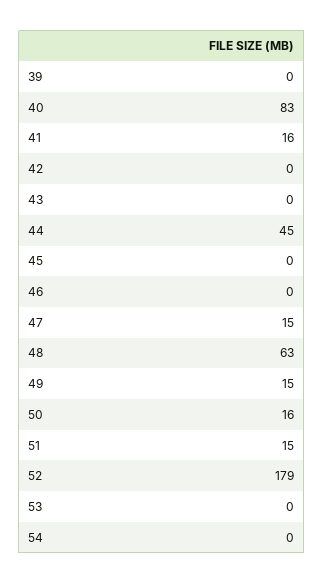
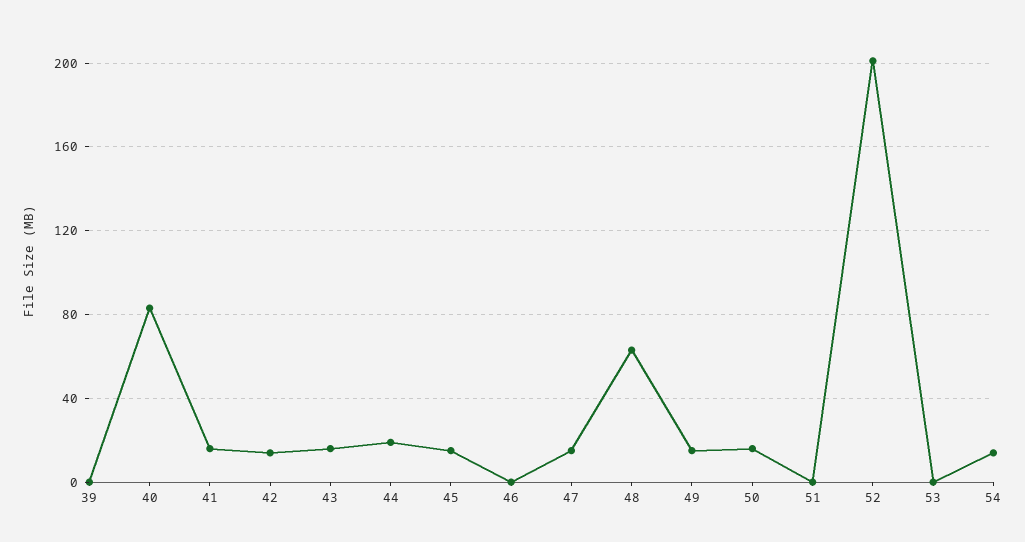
42: 0 -> 15
43: 0 -> 15
44: 45 -> 20
45: 0 -> 15
51: 15 -> 0
52: 179 -> 200
54: 0 -> 15

